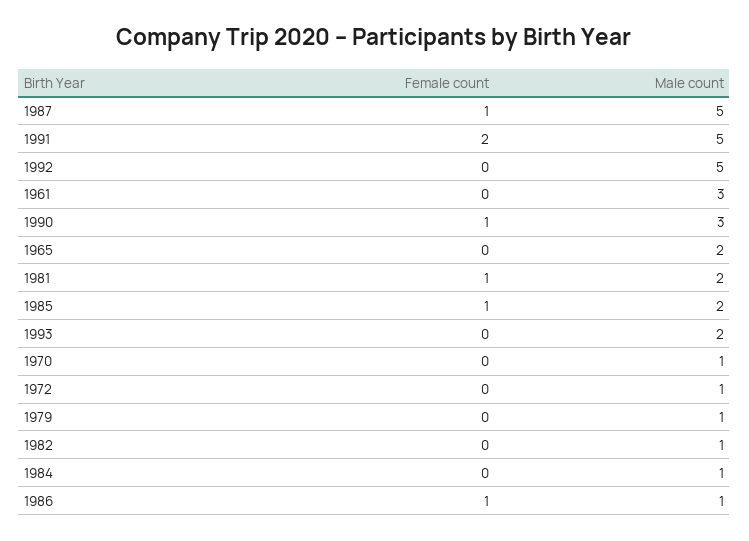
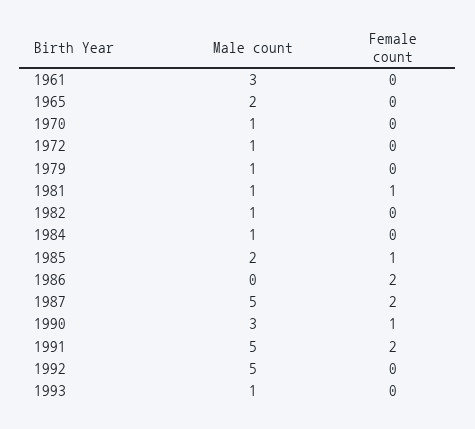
Female count, 1987: 1 -> 2
Male count, 1981: 2 -> 1
Male count, 1993: 2 -> 1
Female count, 1986: 1 -> 2
Male count, 1986: 1 -> 0

